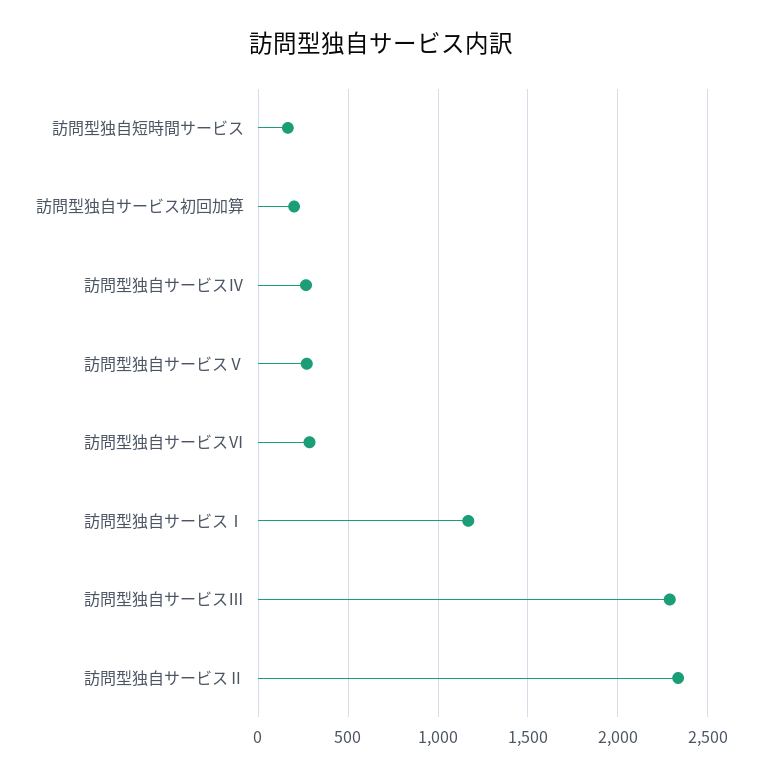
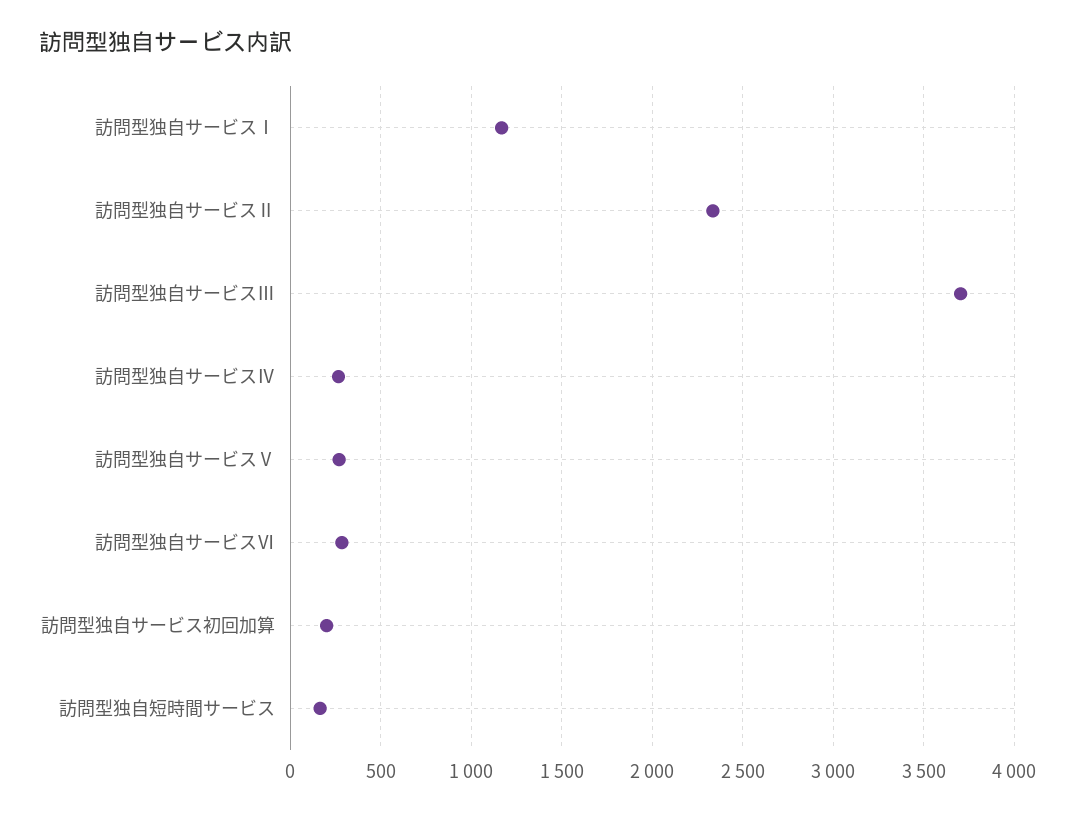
訪問型独自サービスⅢ: 2300 -> 3700

